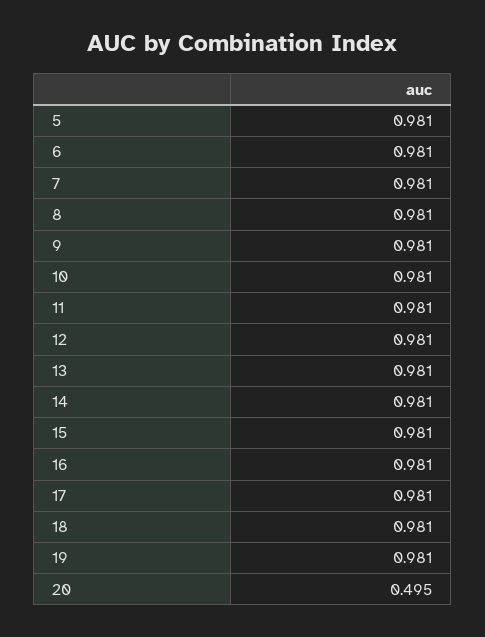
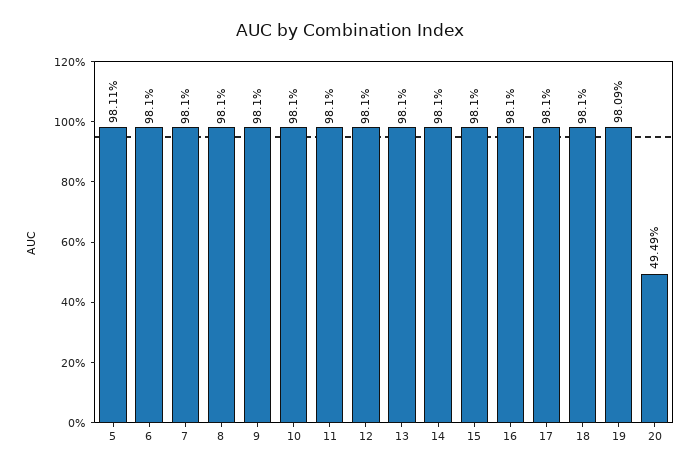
5: 0.981 -> 0.9811
19: 0.981 -> 0.9809
20: 0.495 -> 0.4949

